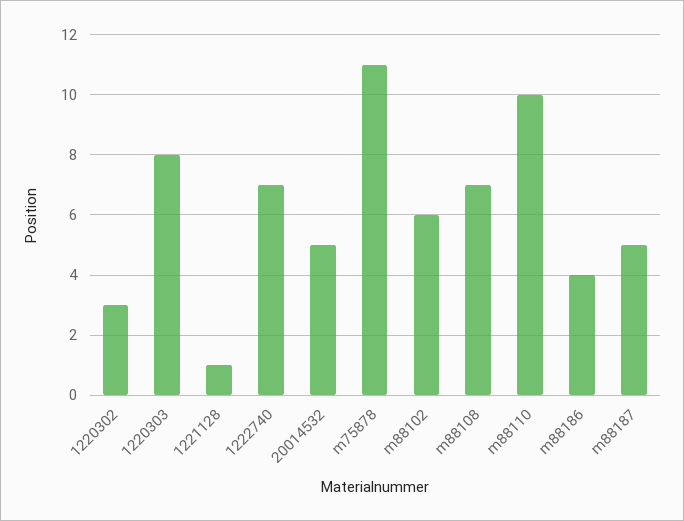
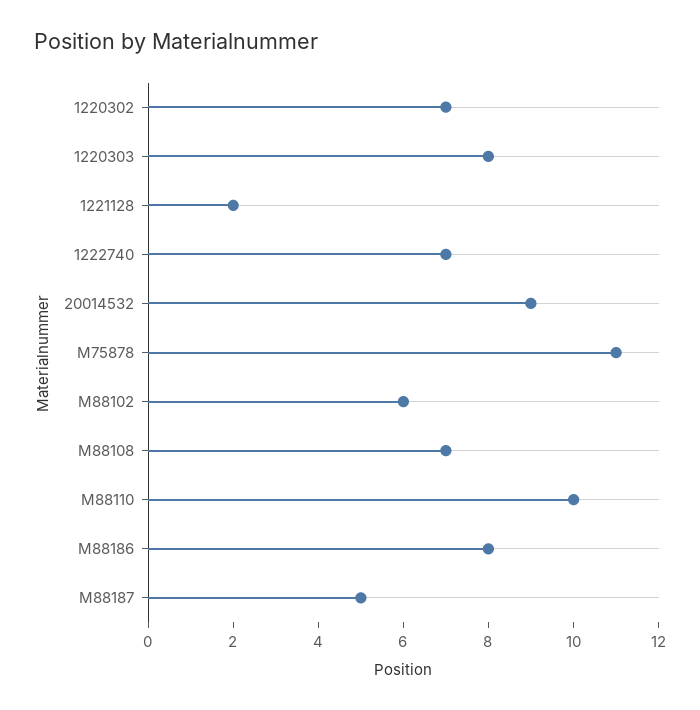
1220302: 3 -> 7
1221128: 1 -> 2
20014532: 5 -> 9
m88186: 4 -> 8

